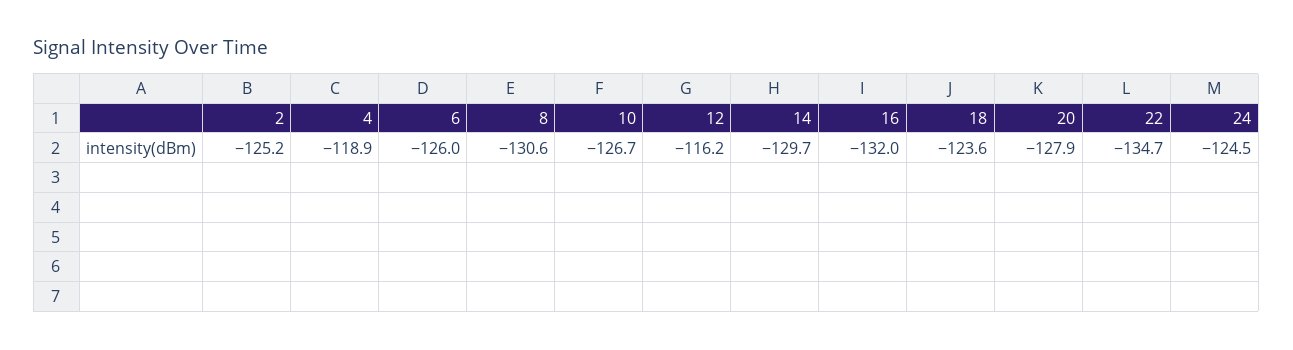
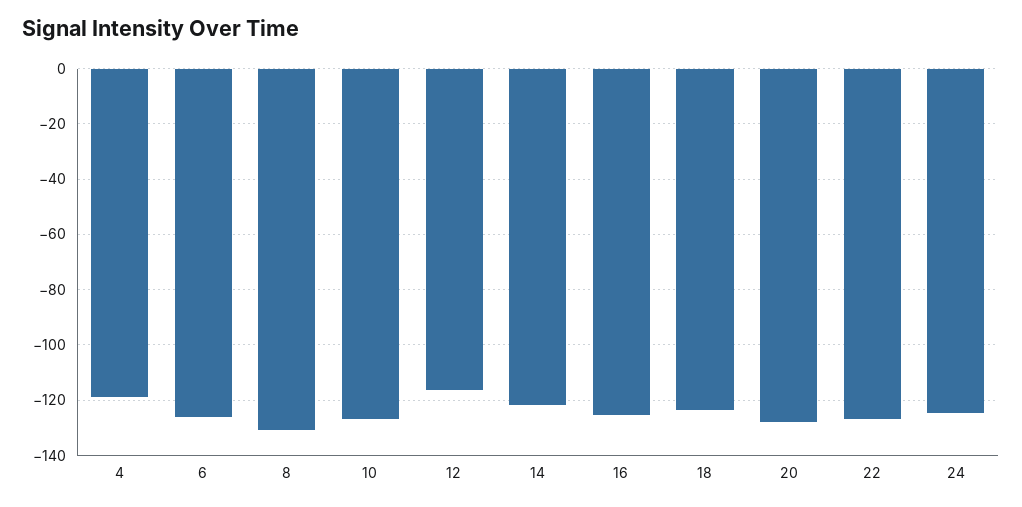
2: -125.2 -> none
14: -129.7 -> -122.5
16: -132 -> -125
22: -134.7 -> -127.5

